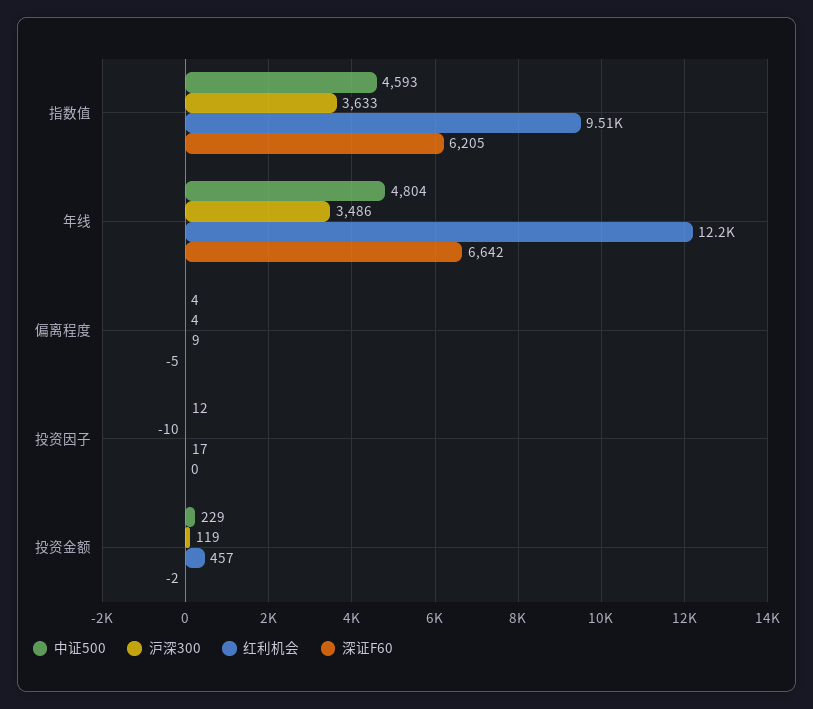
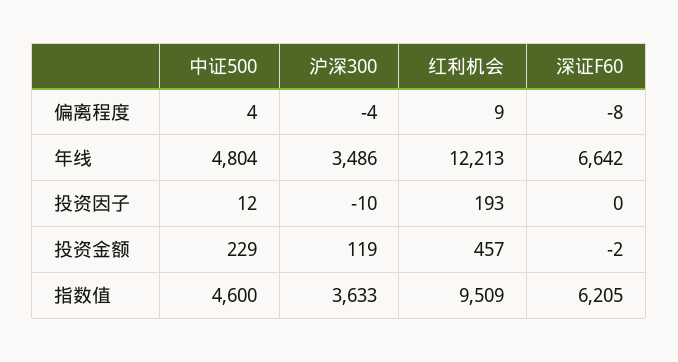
中证500, 指数值: 4593 -> 4600
沪深300, 偏离程度: 4 -> -4
深证F60, 偏离程度: -5 -> -8
红利机会, 投资因子: 17 -> 193

